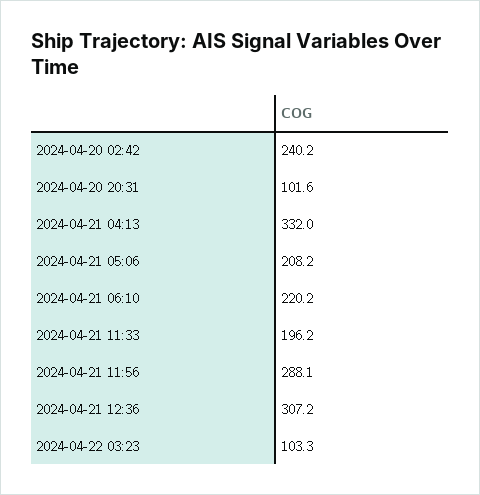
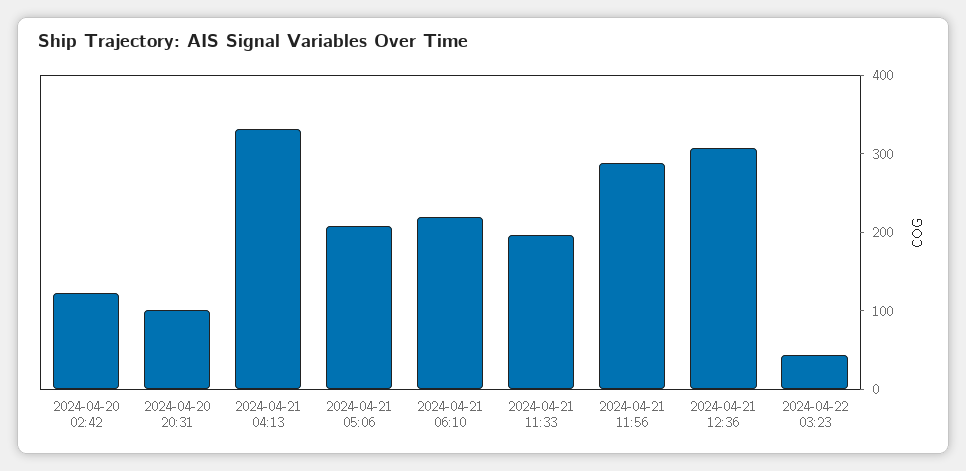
2024-04-20 02:42: 240.2 -> 120
2024-04-22 03:23: 103.3 -> 40

